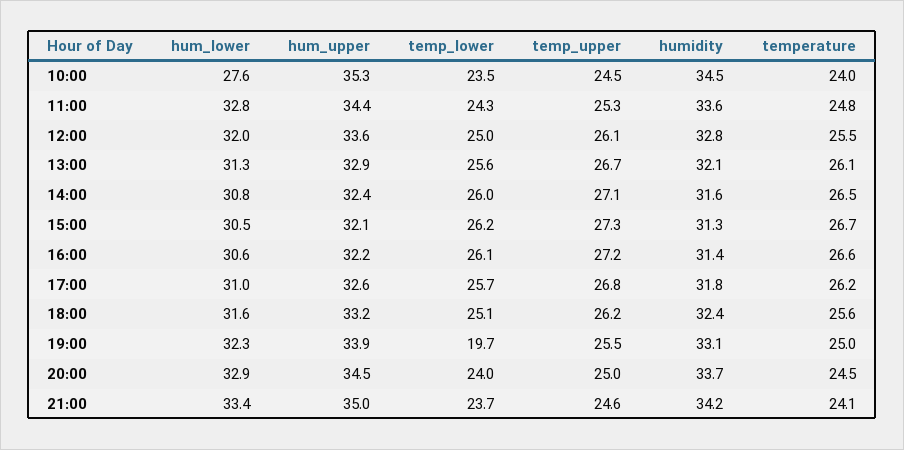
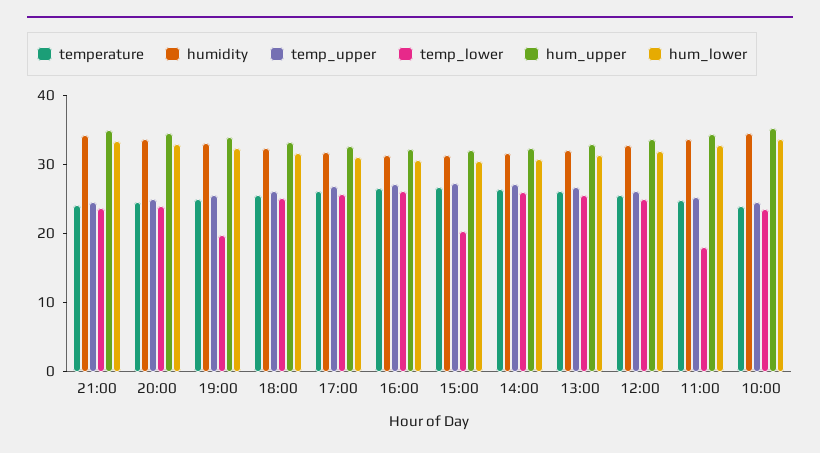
hum_lower, 10:00: 27.6 -> 34
temp_lower, 11:00: 24.3 -> 18
temp_lower, 15:00: 26.2 -> 20

